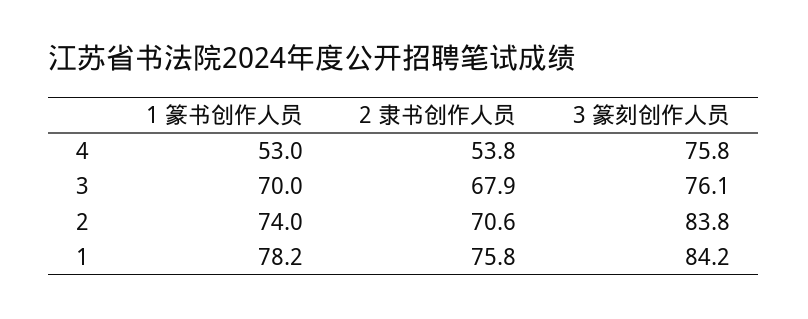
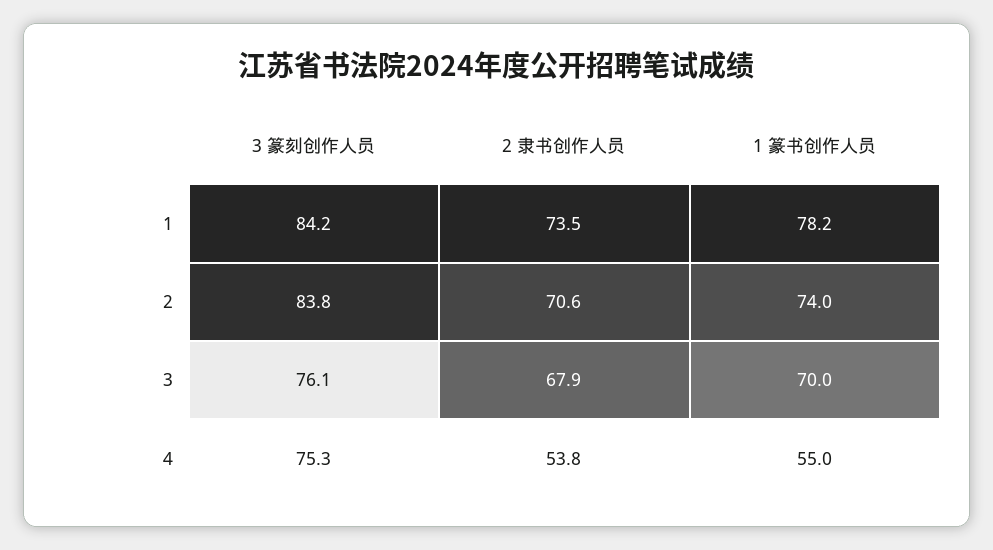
1 篆书创作人员, 4: 53 -> 55
3 篆刻创作人员, 4: 75.8 -> 75.3
2 隶书创作人员, 1: 75.8 -> 73.5

